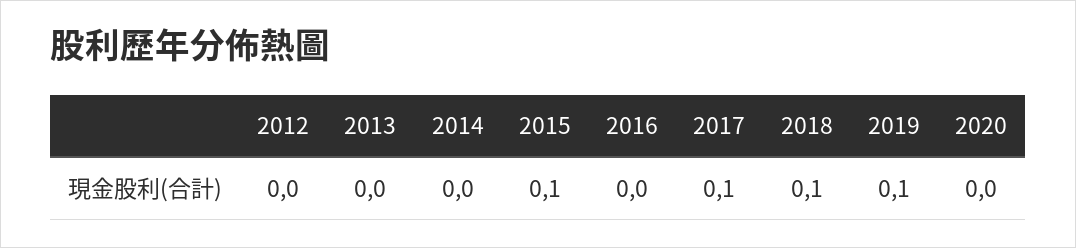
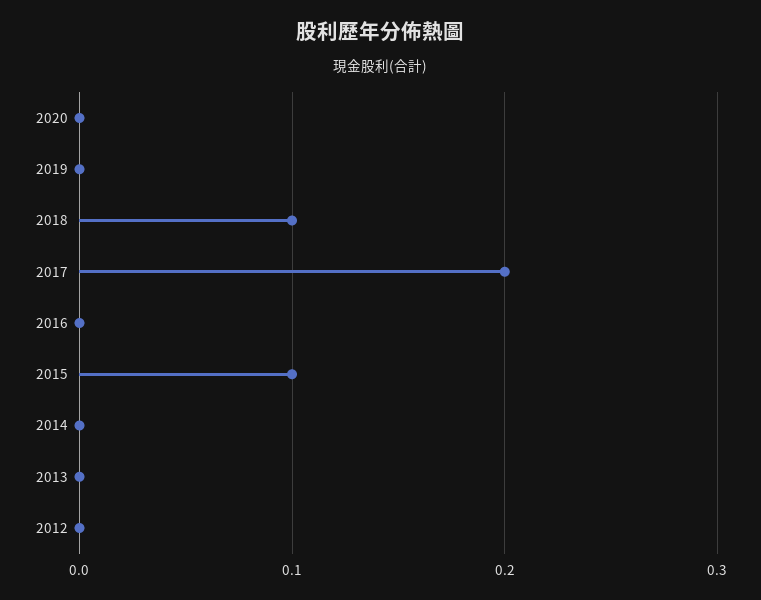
2017: 0.1 -> 0.2
2019: 0.1 -> 0

